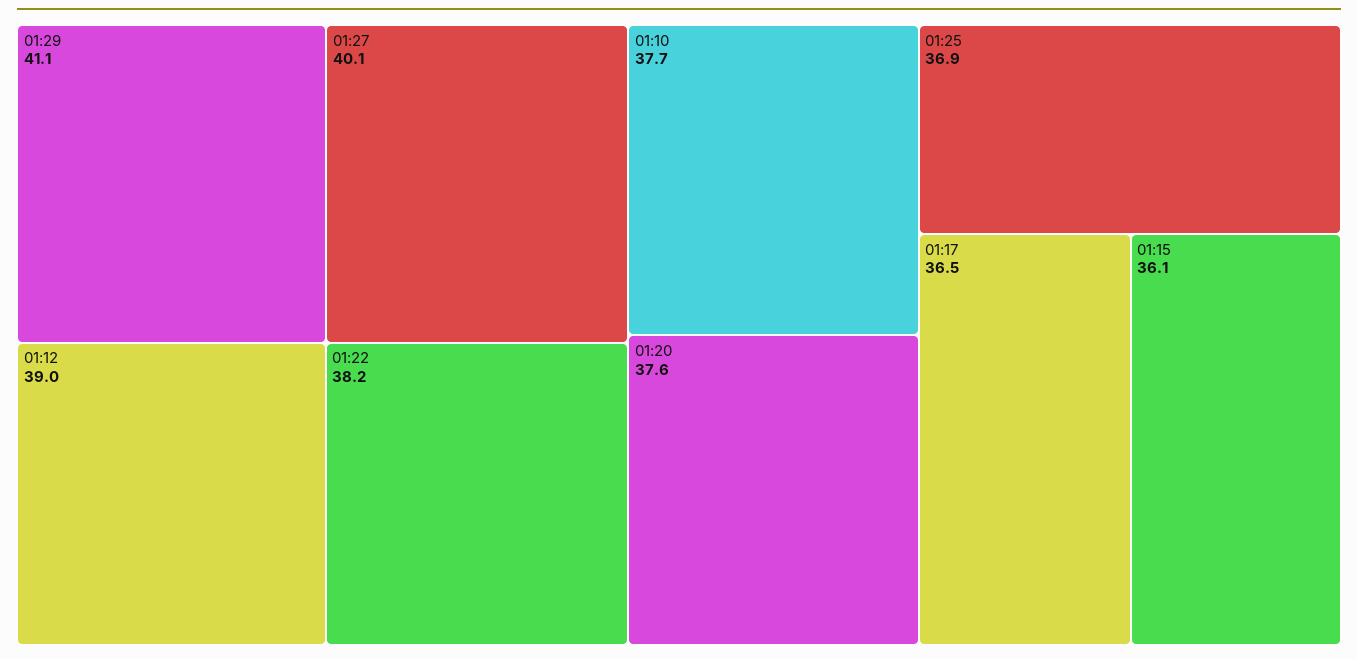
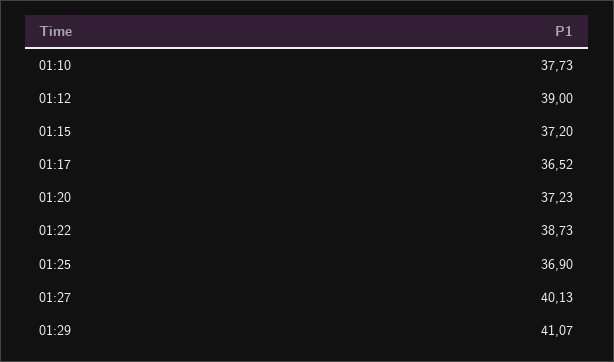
01:22: 38.2 -> 38.73
01:20: 37.6 -> 37.23
01:15: 36.1 -> 37.2

